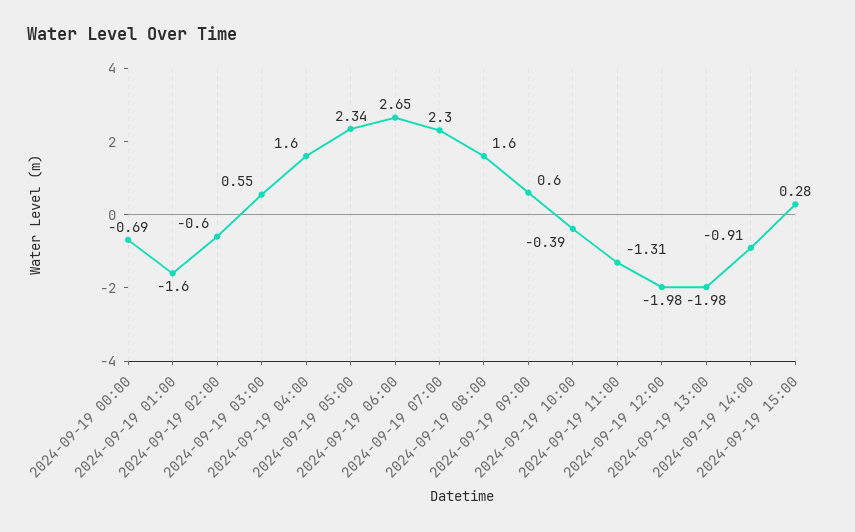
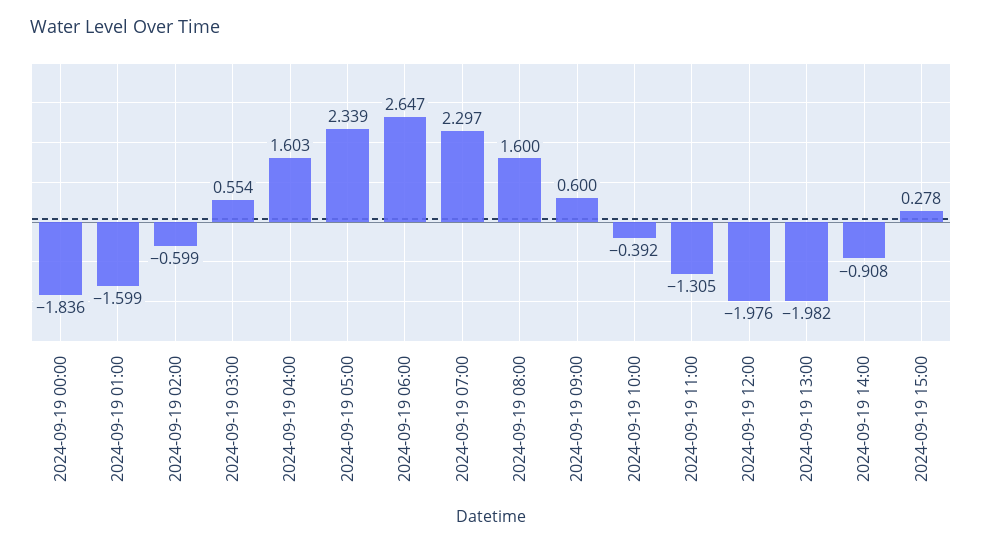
2024-09-19 00:00: -0.69 -> -1.836

